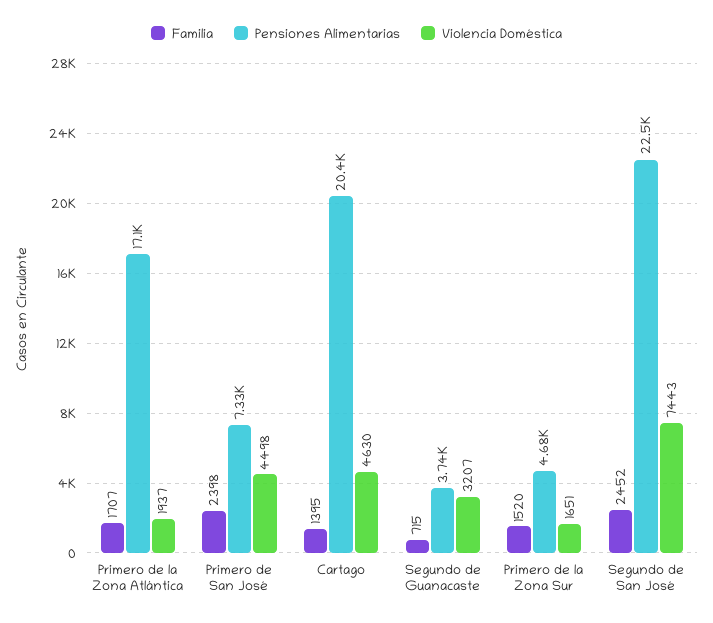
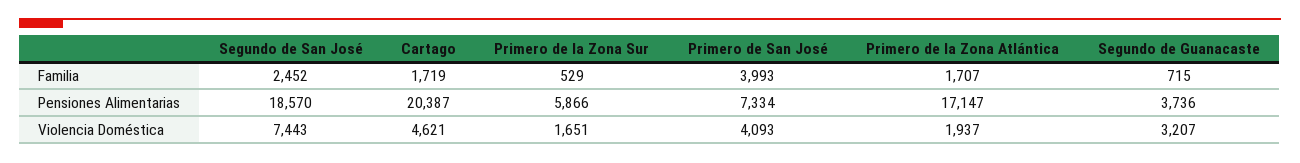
Familia, Primero de San José: 2398 -> 3993
Violencia Doméstica, Primero de San José: 4498 -> 4093
Familia, Cartago: 1395 -> 1719
Violencia Doméstica, Cartago: 4630 -> 4621
Familia, Primero de la Zona Sur: 1520 -> 529
Pensiones Alimentarias, Primero de la Zona Sur: 4680 -> 5866
Pensiones Alimentarias, Segundo de San José: 22500 -> 18570

